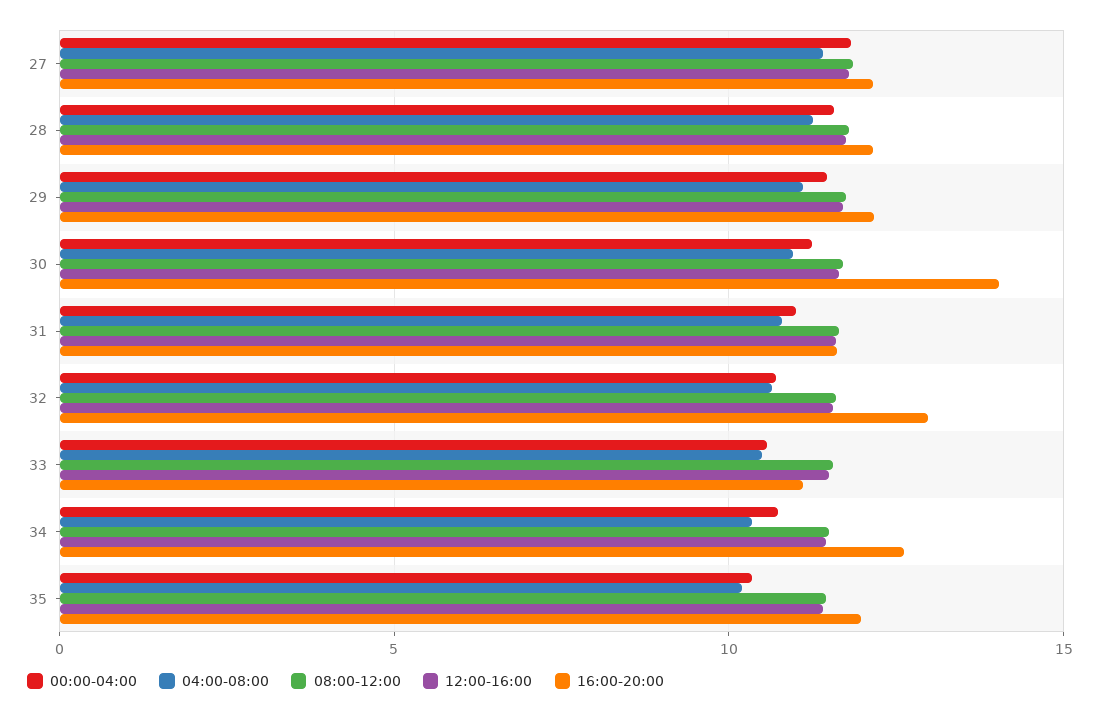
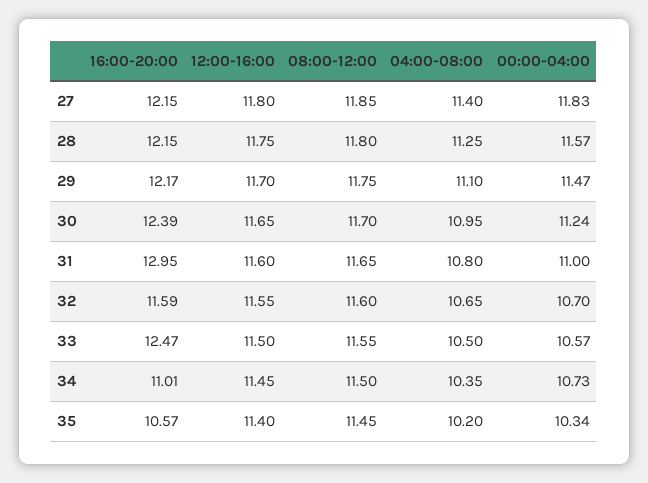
16:00-20:00, 30: 14 -> 12.39
16:00-20:00, 31: 11.5 -> 12.95
16:00-20:00, 32: 13 -> 11.59
16:00-20:00, 33: 11 -> 12.47
16:00-20:00, 34: 12.5 -> 11.01
16:00-20:00, 35: 12 -> 10.57

